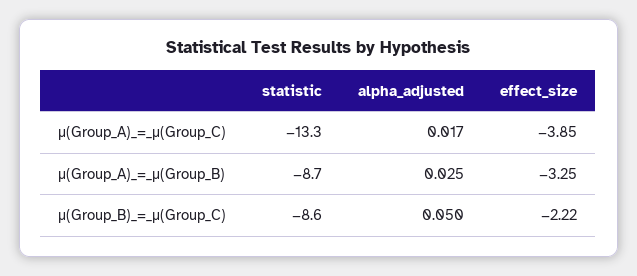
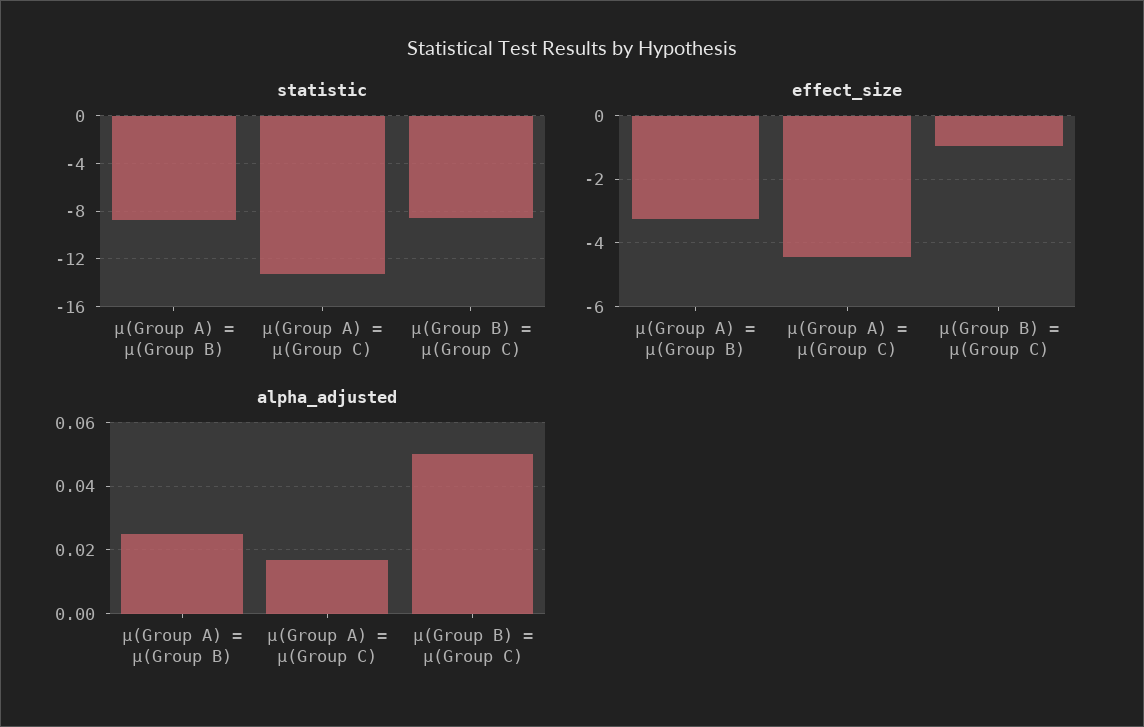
effect_size, μ(Group_A)_=_μ(Group_C): -3.85 -> -4.4
effect_size, μ(Group_B)_=_μ(Group_C): -2.22 -> -1

